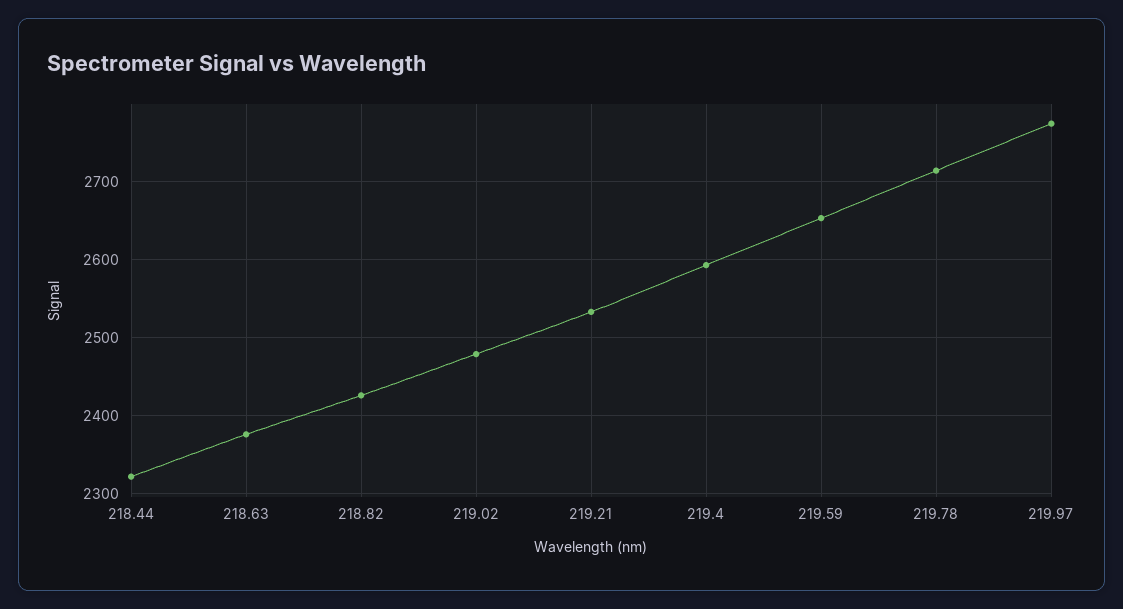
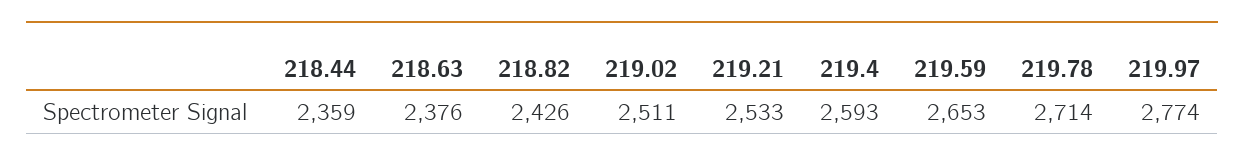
218.44: 2320 -> 2359
219.02: 2480 -> 2511

